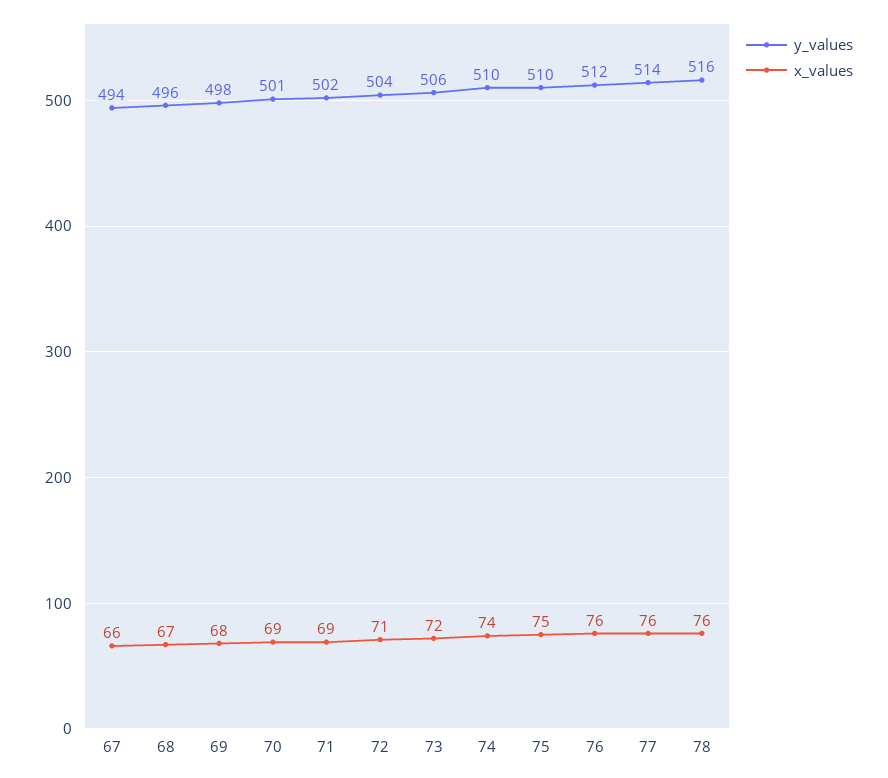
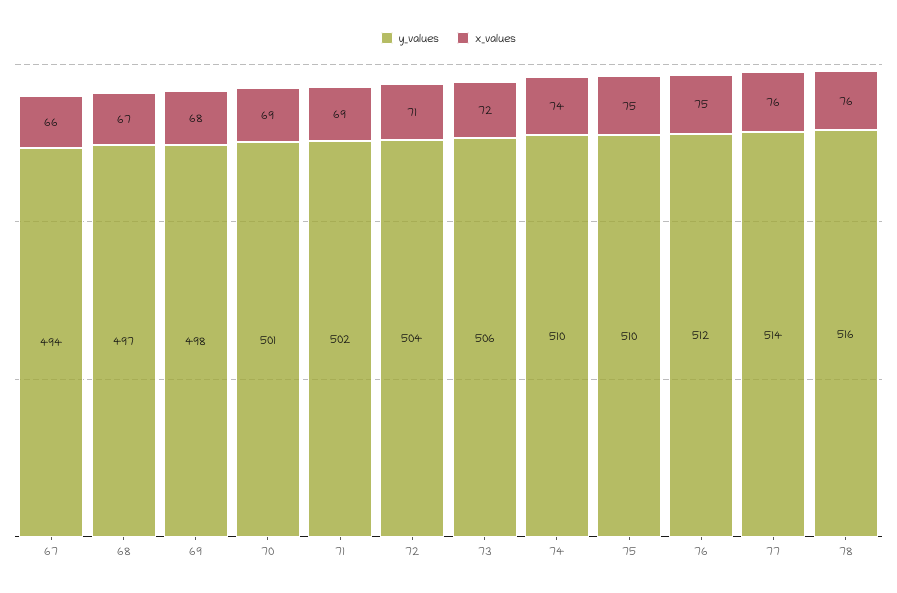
y_values, 68: 496 -> 497
x_values, 76: 76 -> 75

